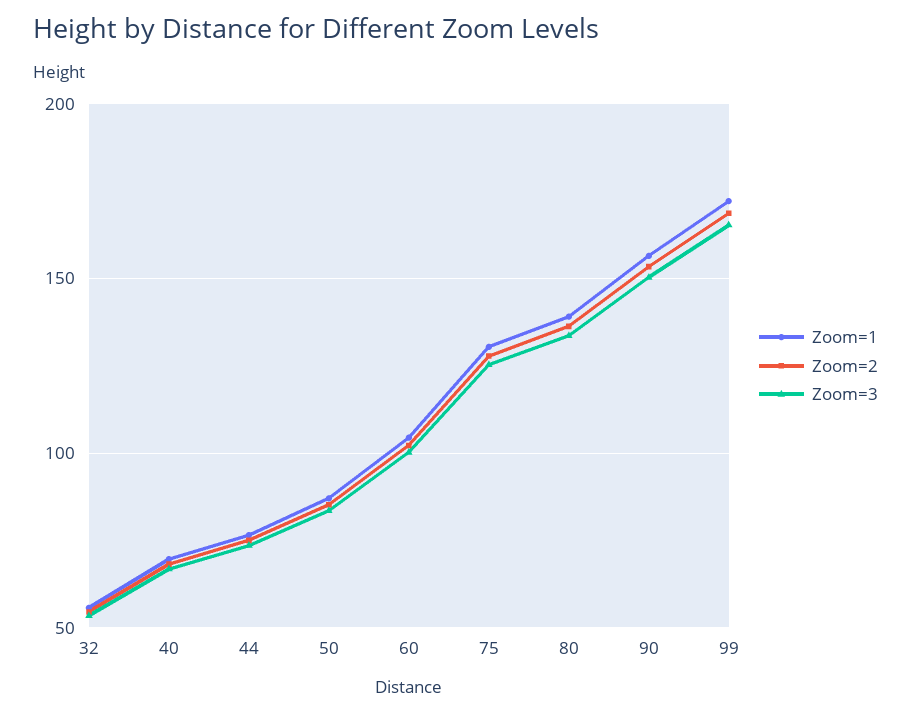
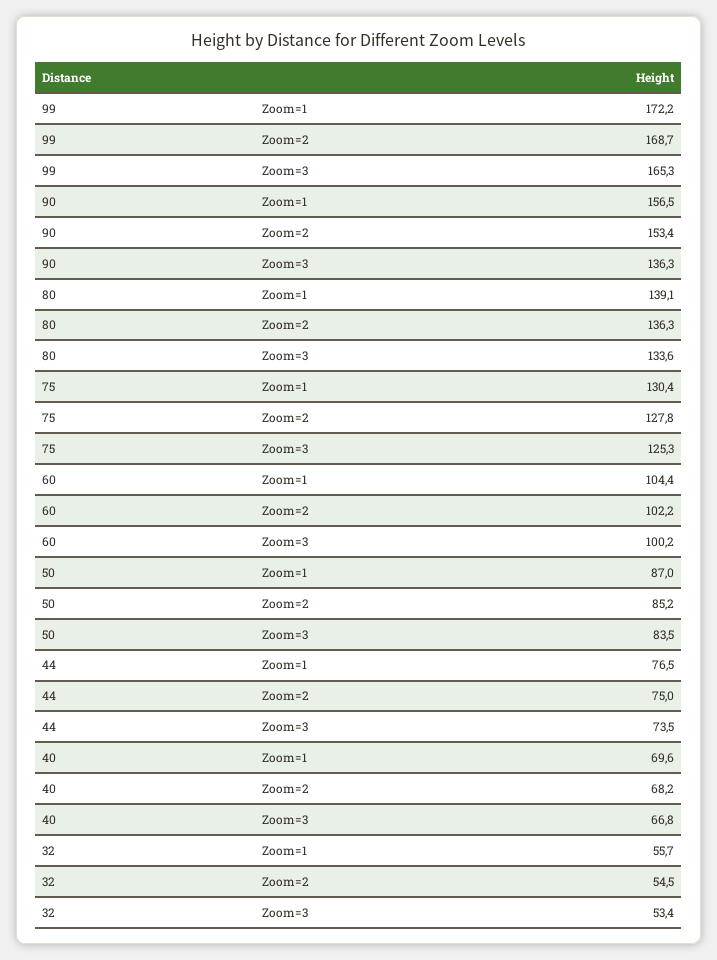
Zoom=3, 90: 150 -> 136.3

